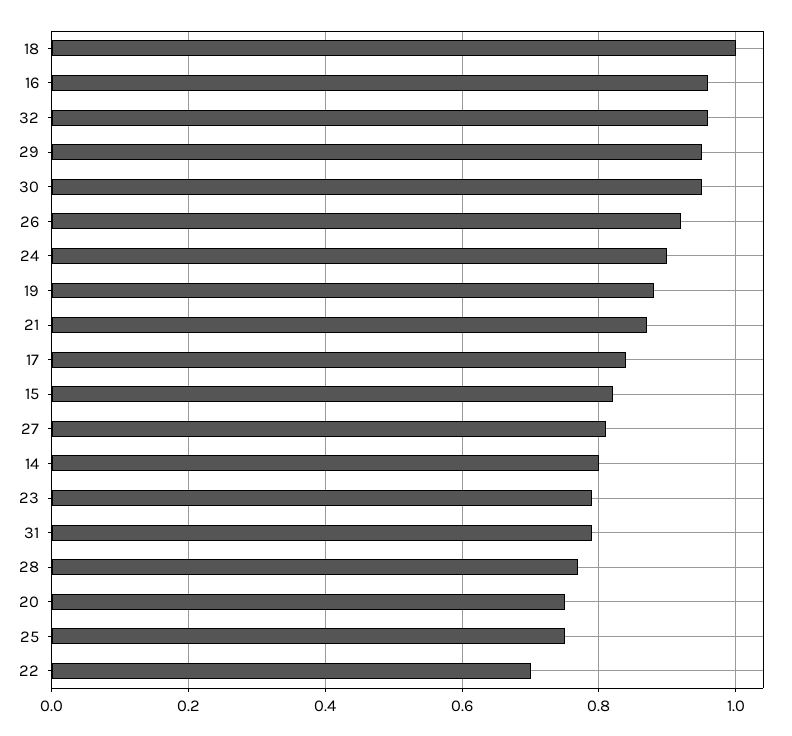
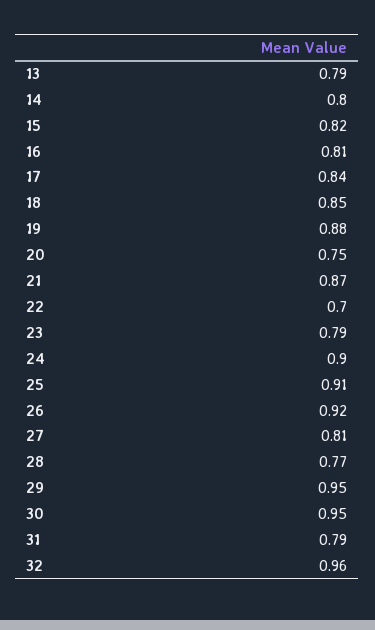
18: 1 -> 0.85
16: 0.95 -> 0.81
25: 0.75 -> 0.91
13: none -> 0.79

